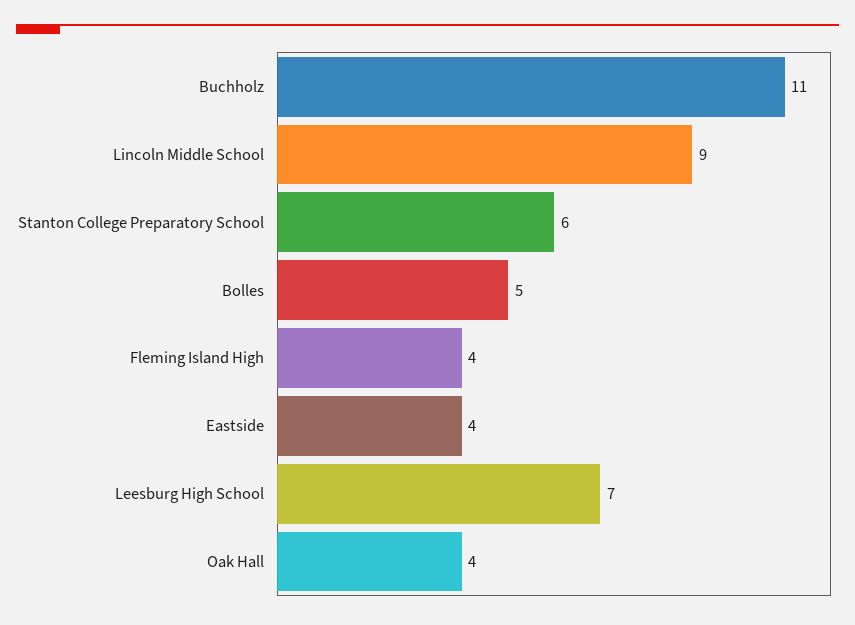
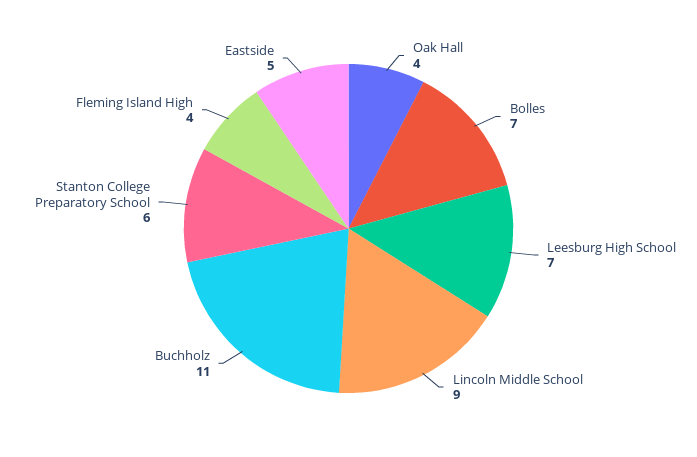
Bolles: 5 -> 7
Eastside: 4 -> 5

